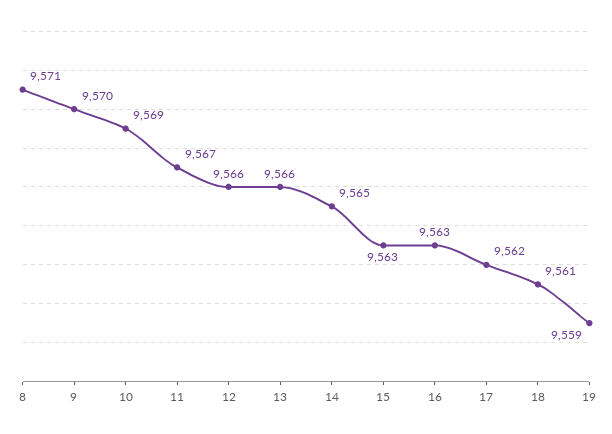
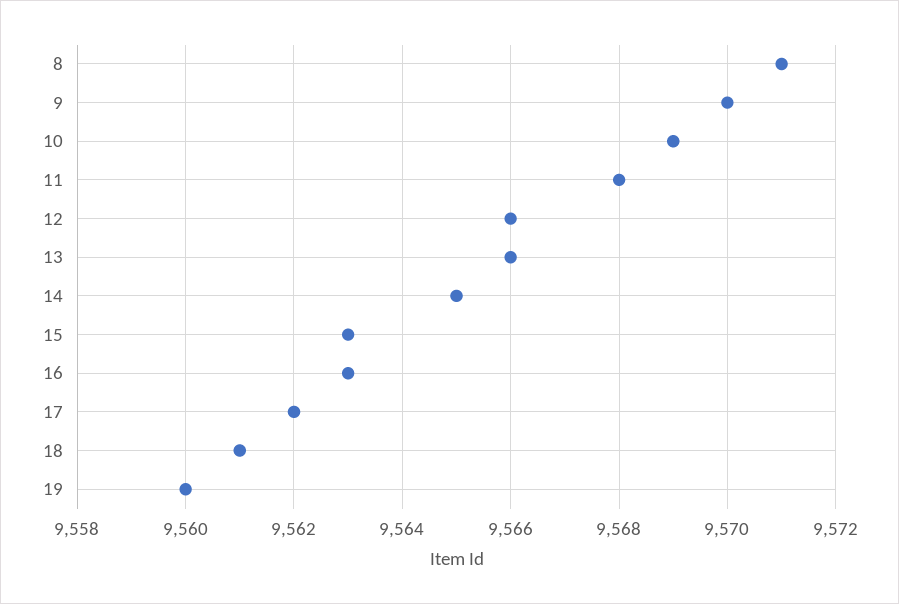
11: 9567 -> 9568
19: 9559 -> 9560

